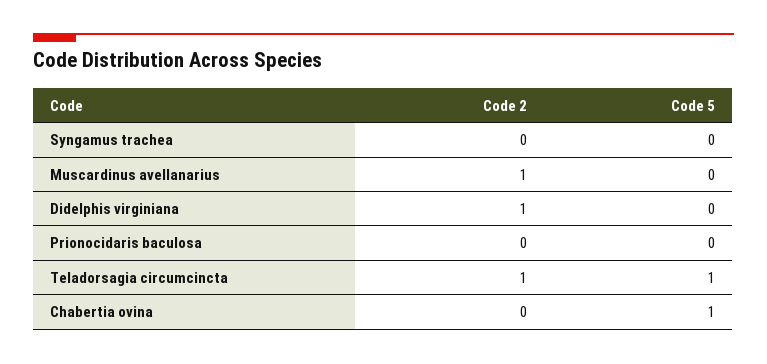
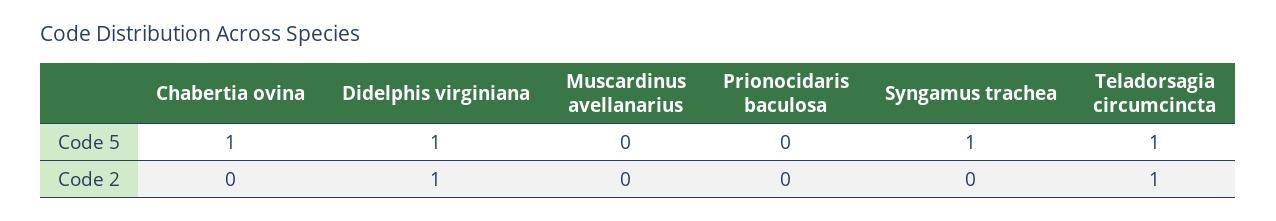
Code 5, Syngamus trachea: 0 -> 1
Code 2, Muscardinus avellanarius: 1 -> 0
Code 5, Didelphis virginiana: 0 -> 1

